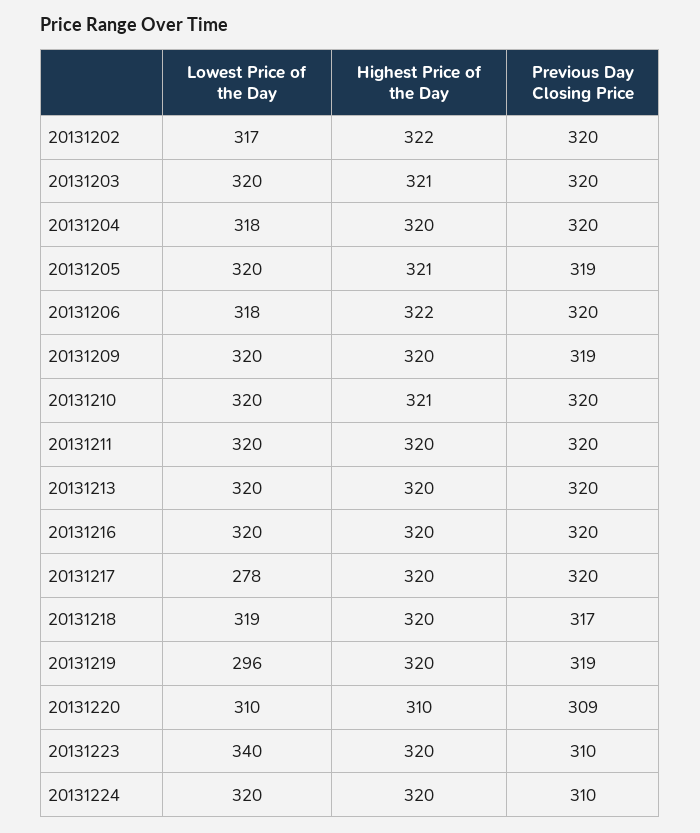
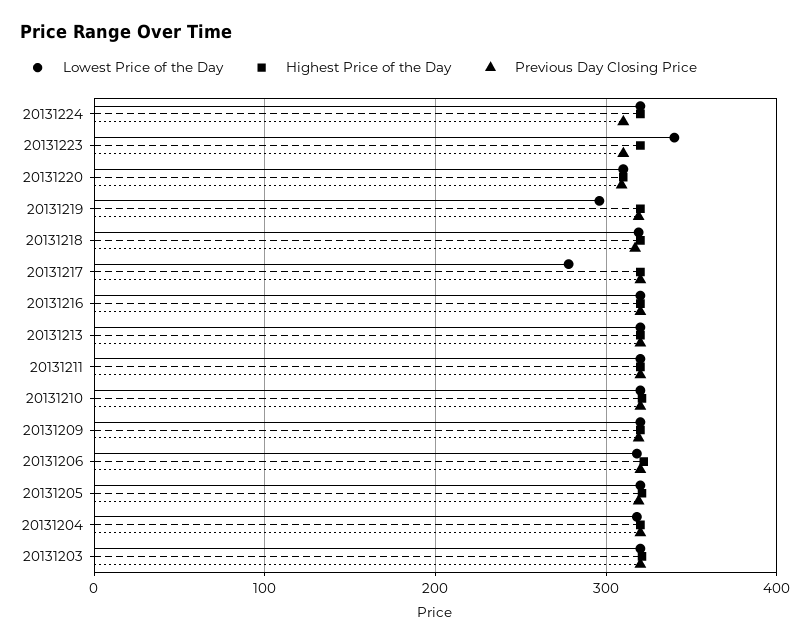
Lowest Price of the Day, 20131202: 317 -> none
Highest Price of the Day, 20131202: 322 -> none
Previous Day Closing Price, 20131202: 320 -> none

